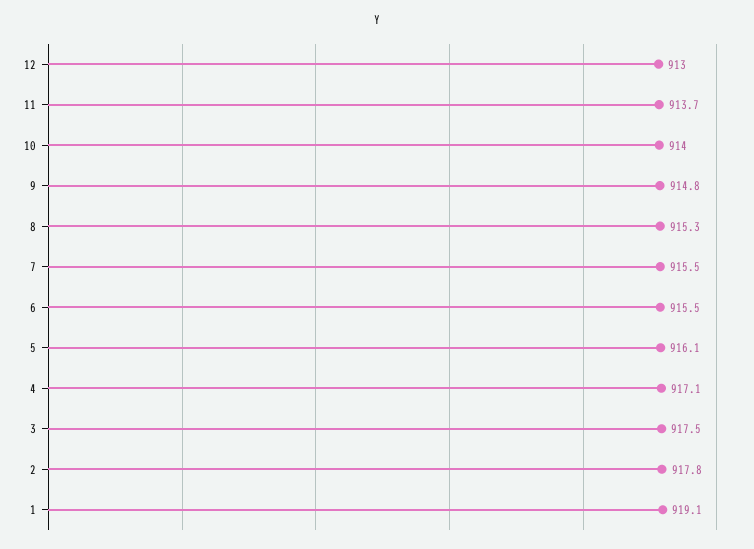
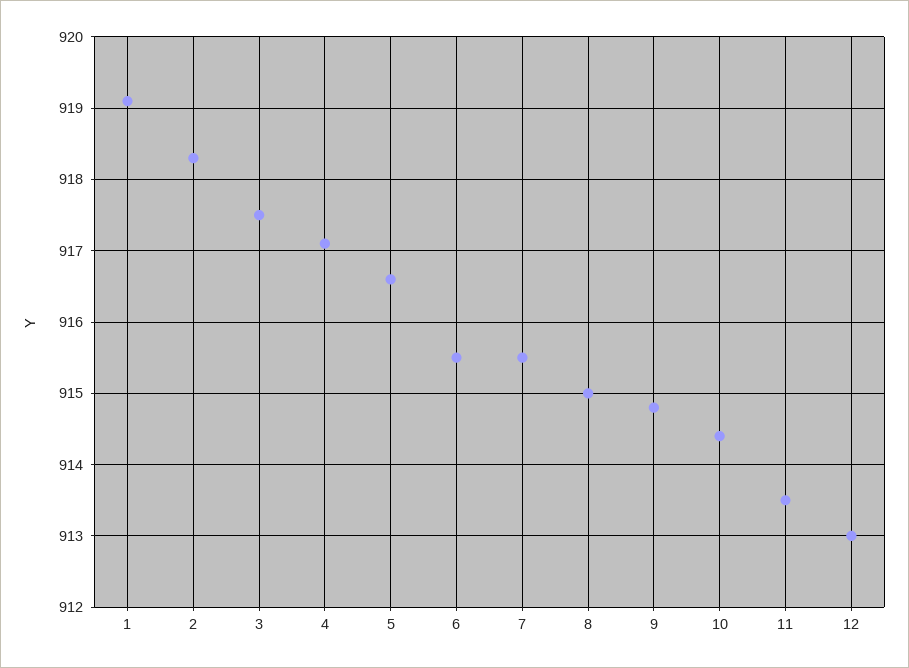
11: 913.7 -> 913.5
10: 914 -> 914.4
8: 915.3 -> 915
5: 916.1 -> 916.6
2: 917.8 -> 918.3

